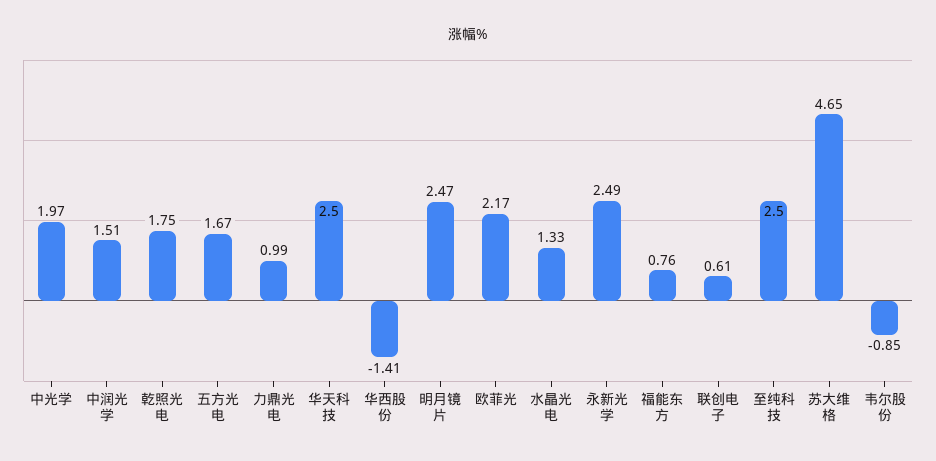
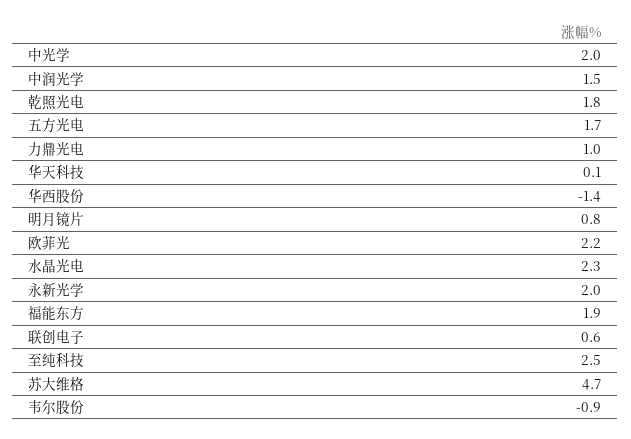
华天科技: 2.5 -> 0.1
明月镜片: 2.47 -> 0.8
水晶光电: 1.33 -> 2.3
永新光学: 2.49 -> 2
福能东方: 0.76 -> 1.9

